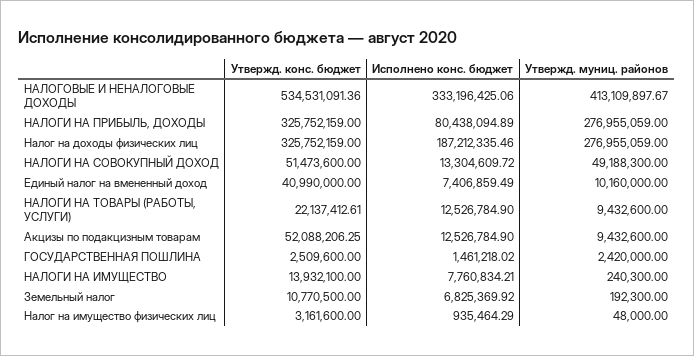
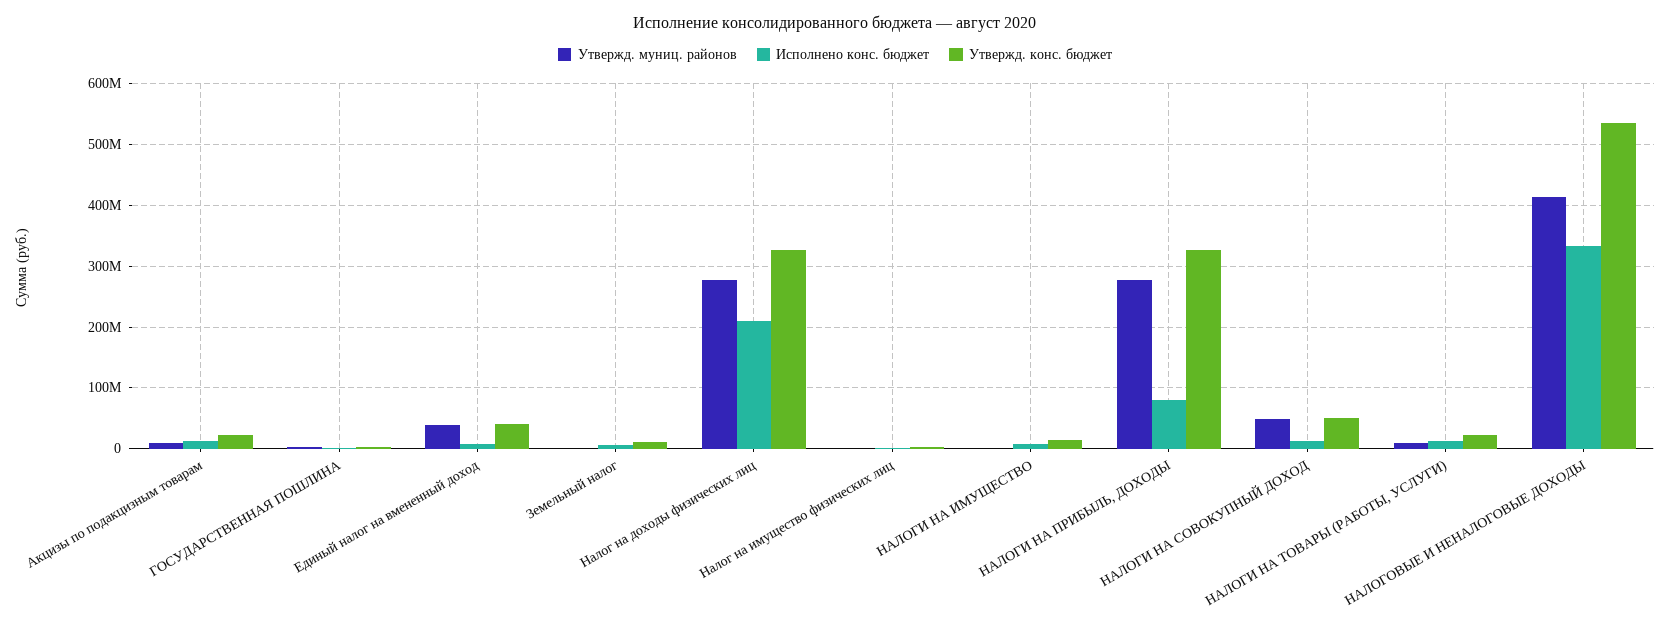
Исполнено конс. бюджет, Налог на доходы физических лиц: 187212335.46 -> 210000000
Утвержд. муниц. районов, Единый налог на вмененный доход: 10160000 -> 40000000
Утвержд. конс. бюджет, Акцизы по подакцизным товарам: 52088206.25 -> 20000000

